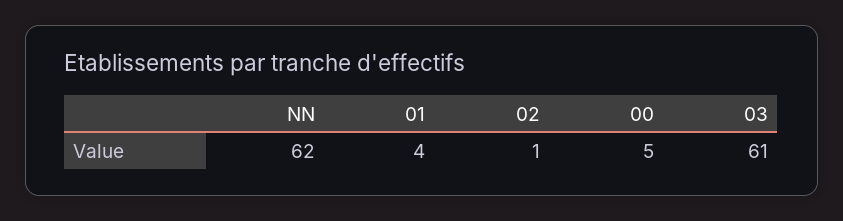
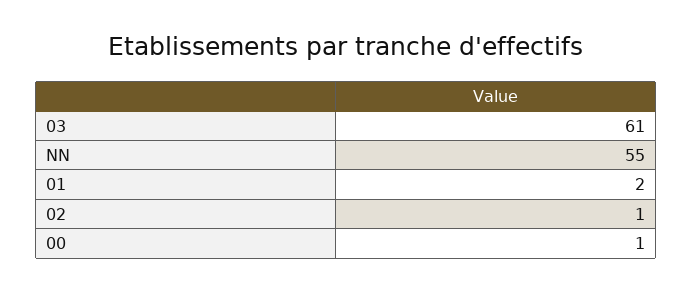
NN: 62 -> 55
01: 4 -> 2
00: 5 -> 1

